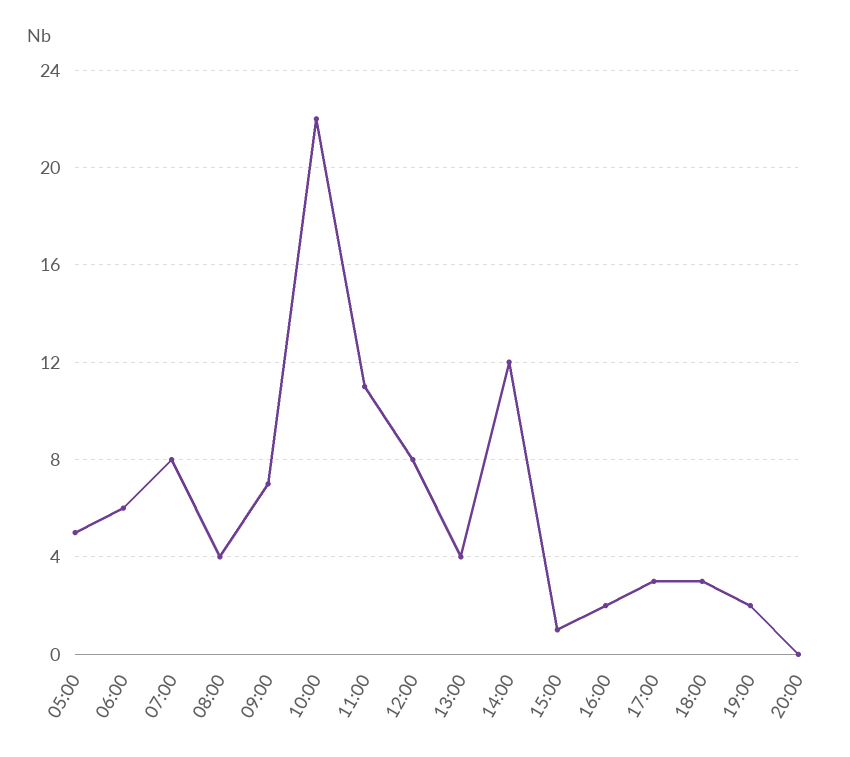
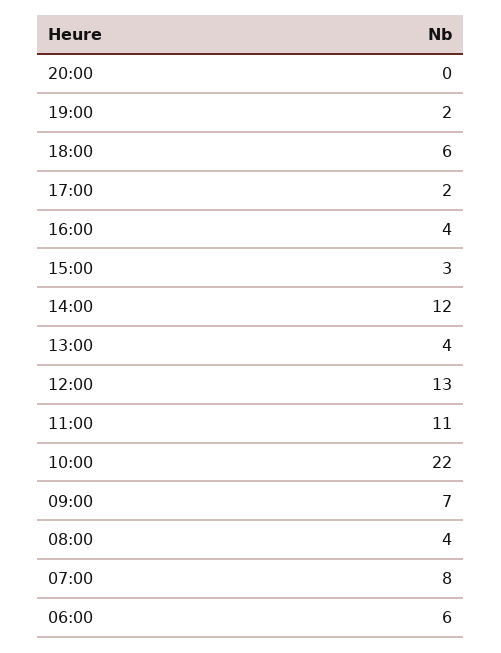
05:00: 5 -> none
12:00: 8 -> 13
15:00: 1 -> 3
16:00: 2 -> 4
17:00: 3 -> 2
18:00: 3 -> 6

